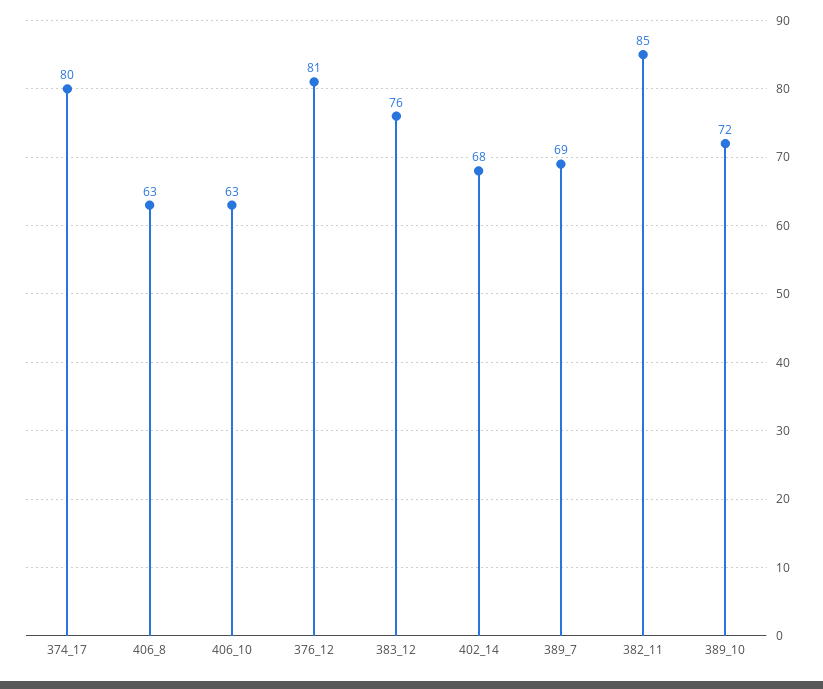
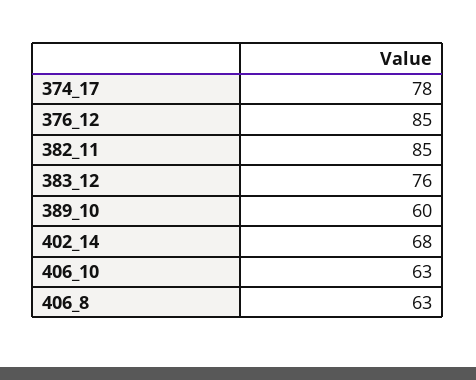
374_17: 80 -> 78
376_12: 81 -> 85
389_7: 69 -> none
389_10: 72 -> 60

